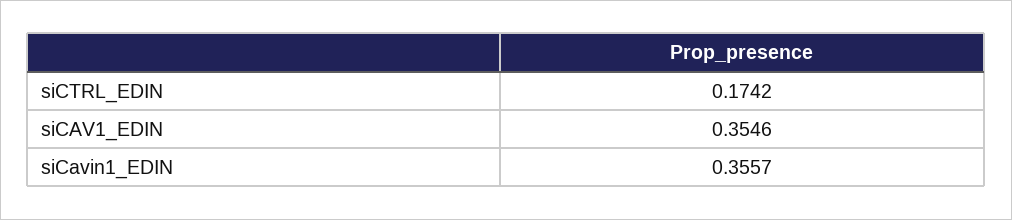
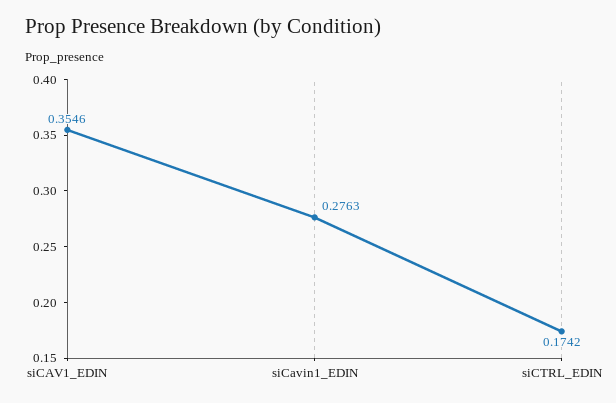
siCavin1_EDIN: 0.3557 -> 0.2763

